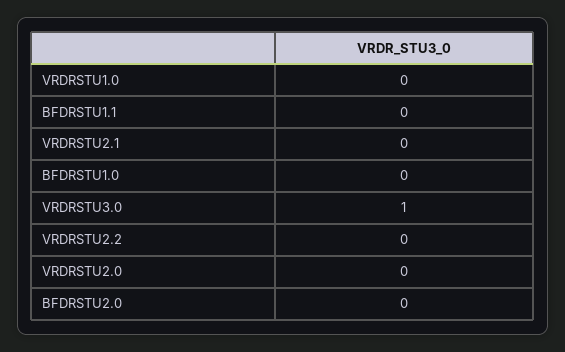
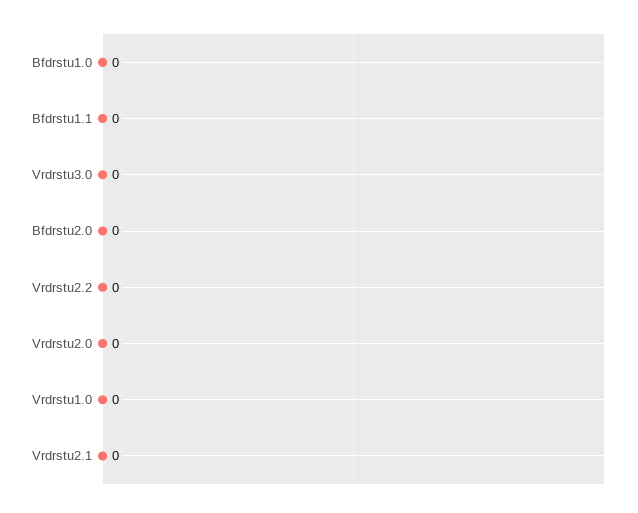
VRDRSTU3.0: 1 -> 0

